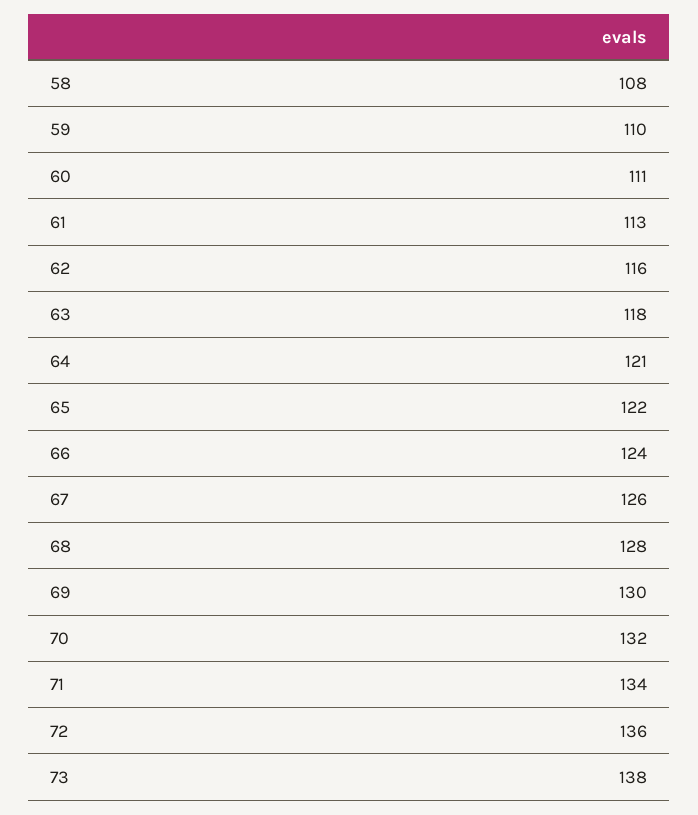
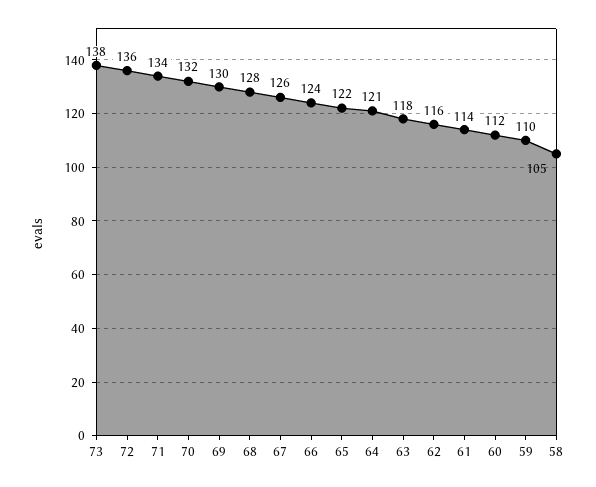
58: 108 -> 105
60: 111 -> 112
61: 113 -> 114

